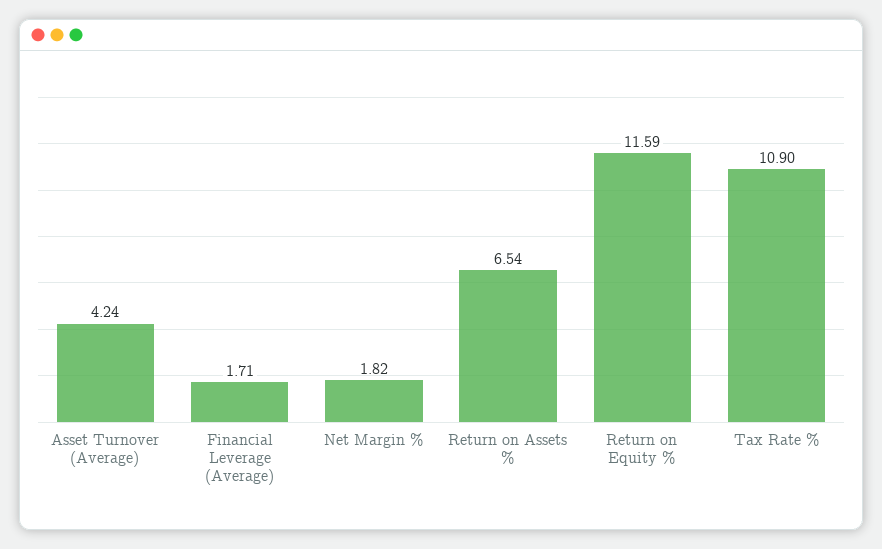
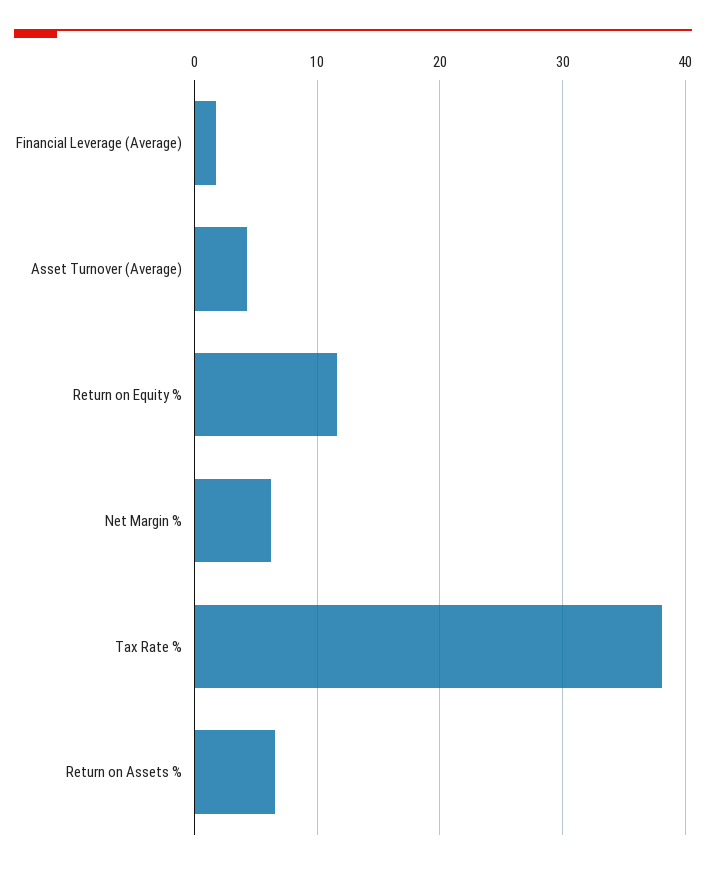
Net Margin %: 1.82 -> 6
Tax Rate %: 10.9 -> 38

